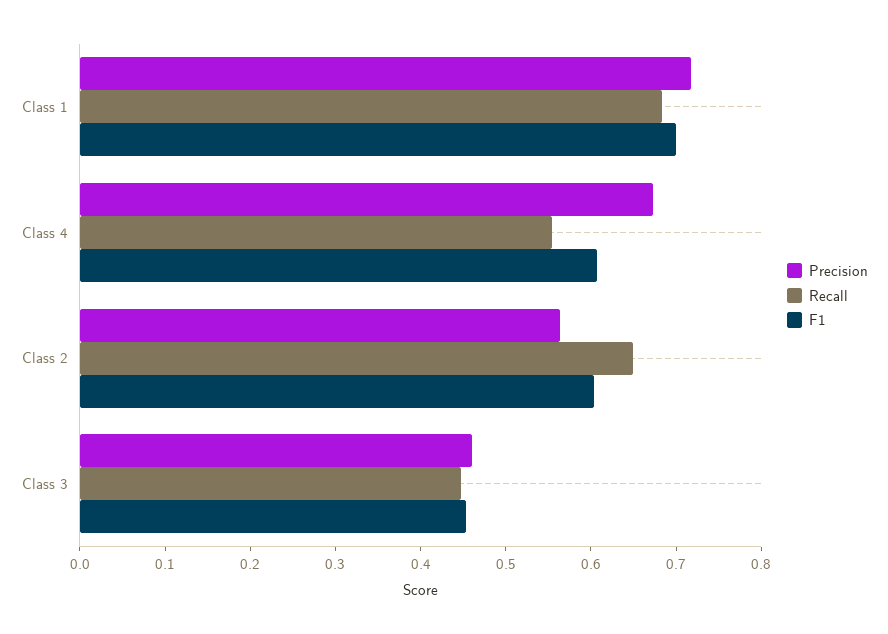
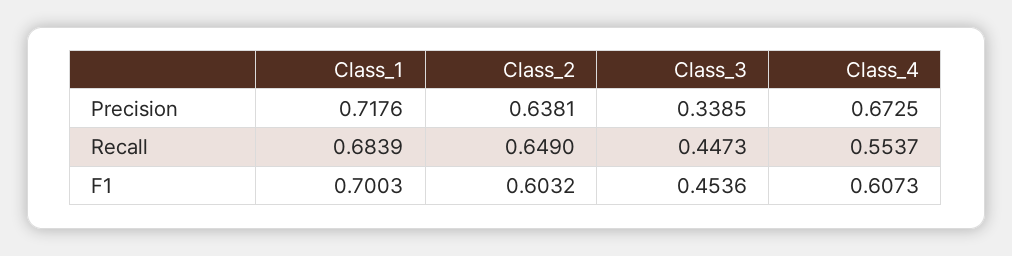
Precision, Class 2: 0.56 -> 0.6381
Precision, Class 3: 0.46 -> 0.3385

